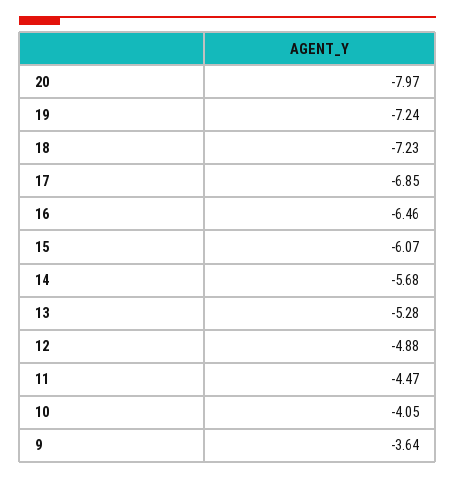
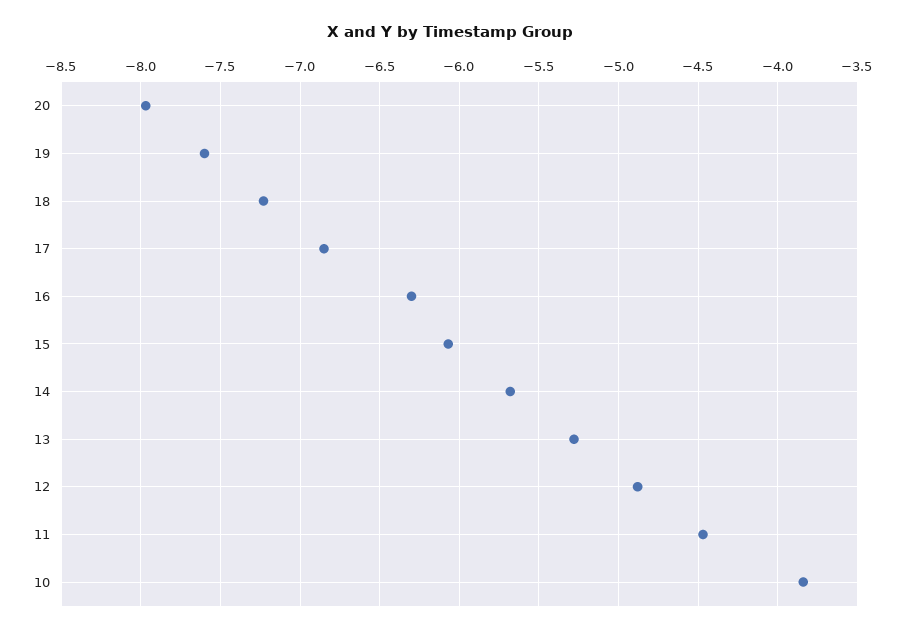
19: -7.24 -> -7.6
16: -6.46 -> -6.3
10: -4.05 -> -3.85
9: -3.64 -> none

